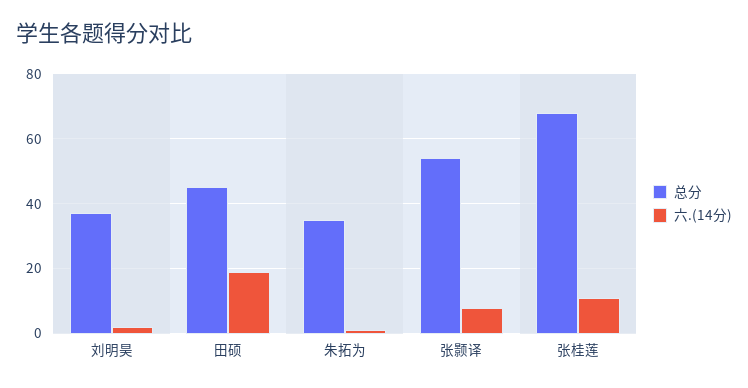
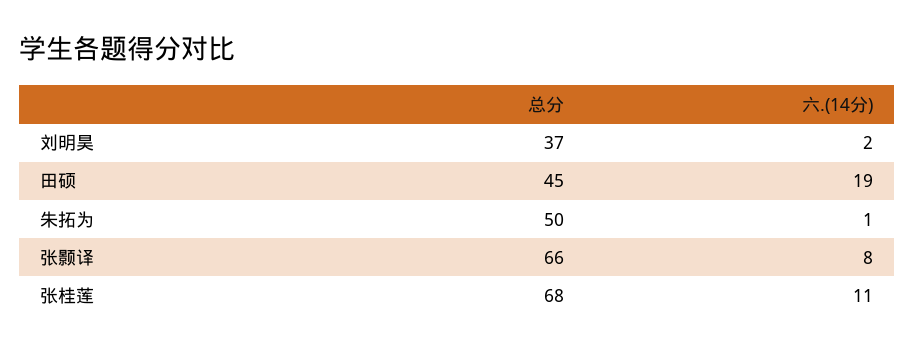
总分, 朱拓为: 35 -> 50
总分, 张颢译: 55 -> 66

